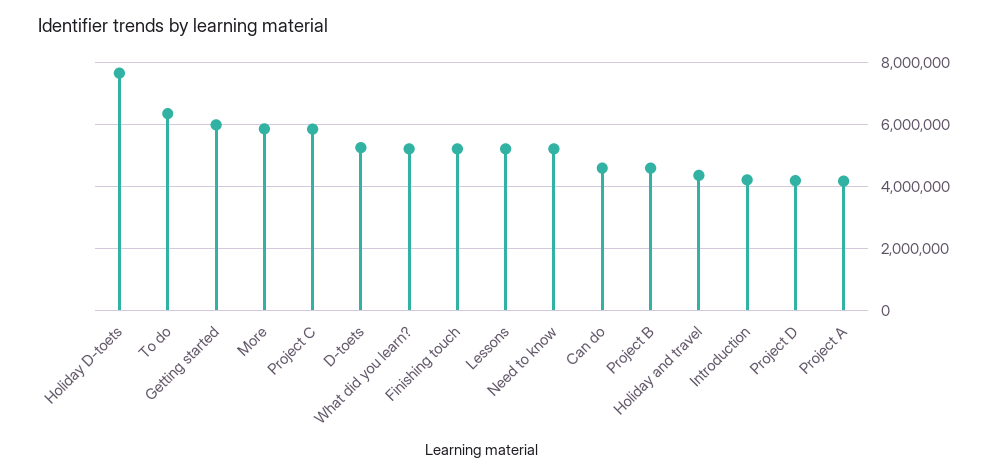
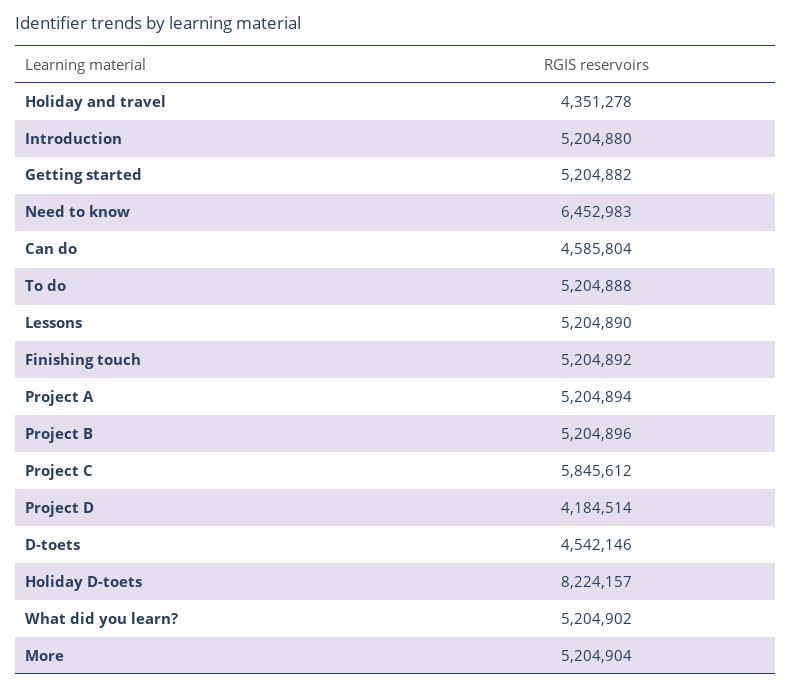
Holiday D-toets: 7600000 -> 8224157
To do: 6400000 -> 5204888
Getting started: 6000000 -> 5204882
More: 5800000 -> 5204904
D-toets: 5200000 -> 4542146
Need to know: 5200000 -> 6452983
Project B: 4600000 -> 5204896
Introduction: 4200000 -> 5204880
Project A: 4200000 -> 5204894

